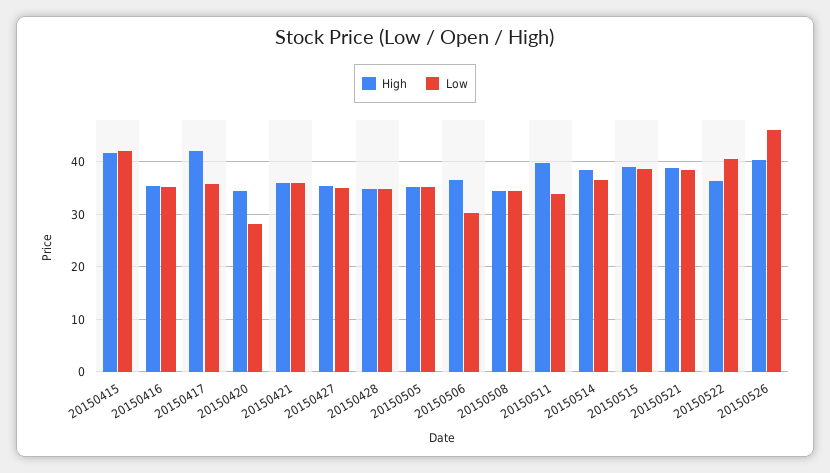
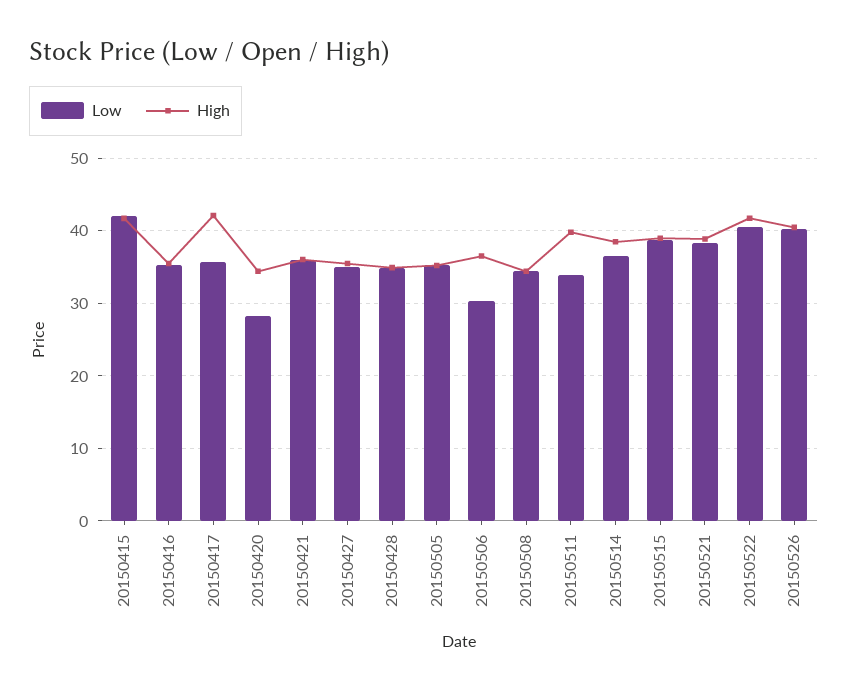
High, 20150522: 36 -> 42
Low, 20150526: 46 -> 40

